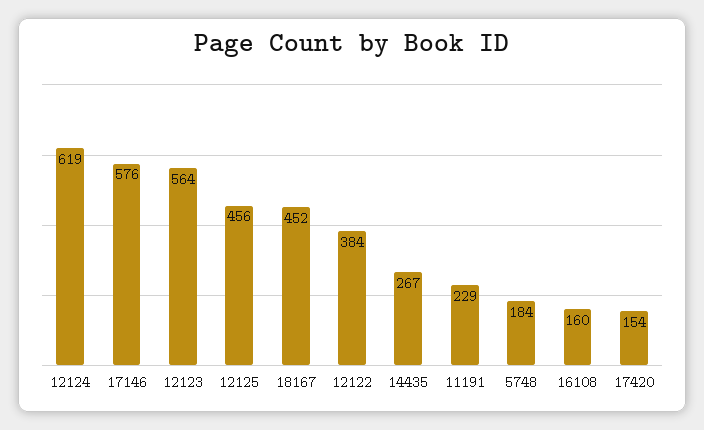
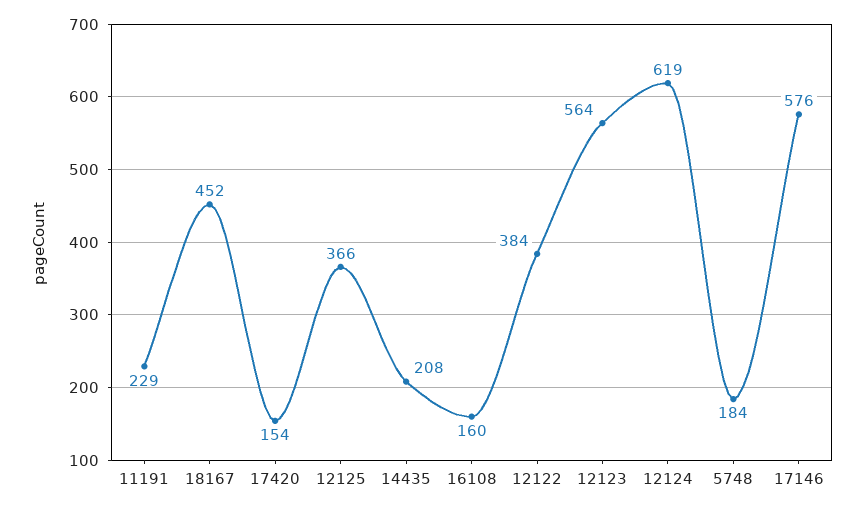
12125: 456 -> 366
14435: 267 -> 208

